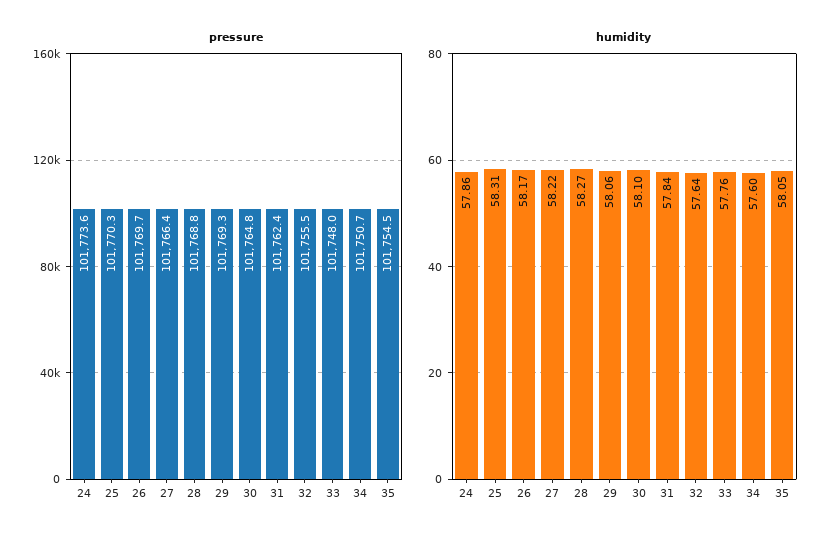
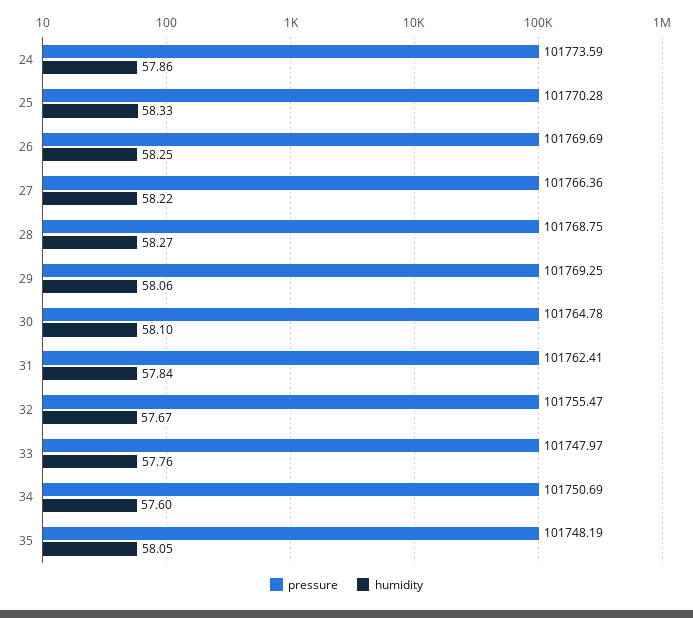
pressure, 35: 101754.5 -> 101748.19
humidity, 25: 58.31 -> 58.33
humidity, 26: 58.17 -> 58.25
humidity, 32: 57.64 -> 57.67

